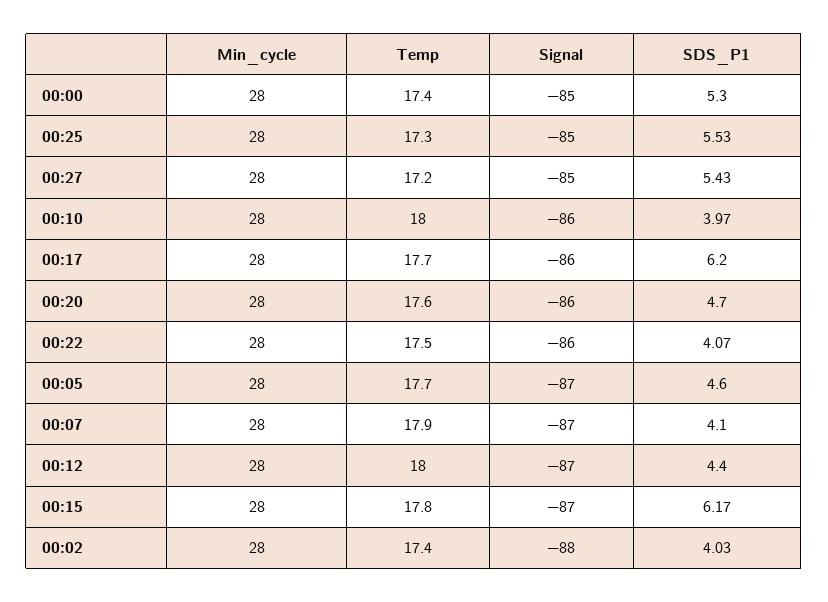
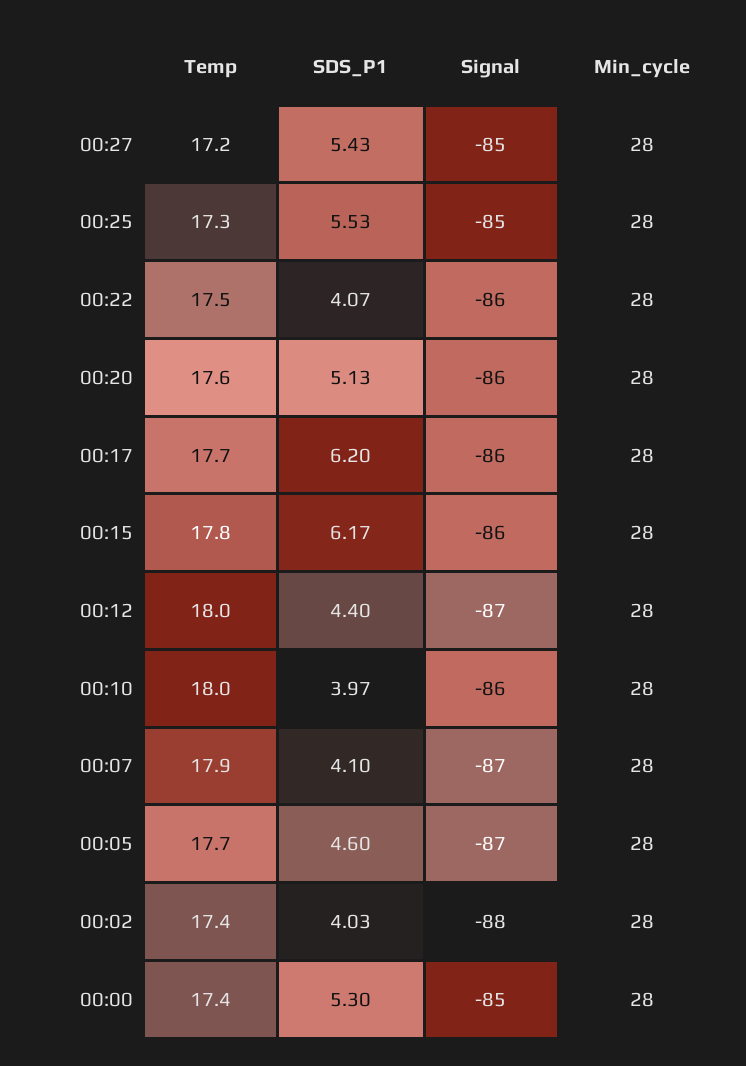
SDS_P1, 00:20: 4.7 -> 5.13
Signal, 00:15: -87 -> -86

